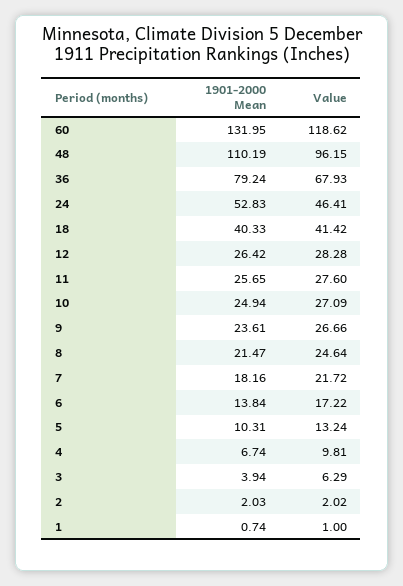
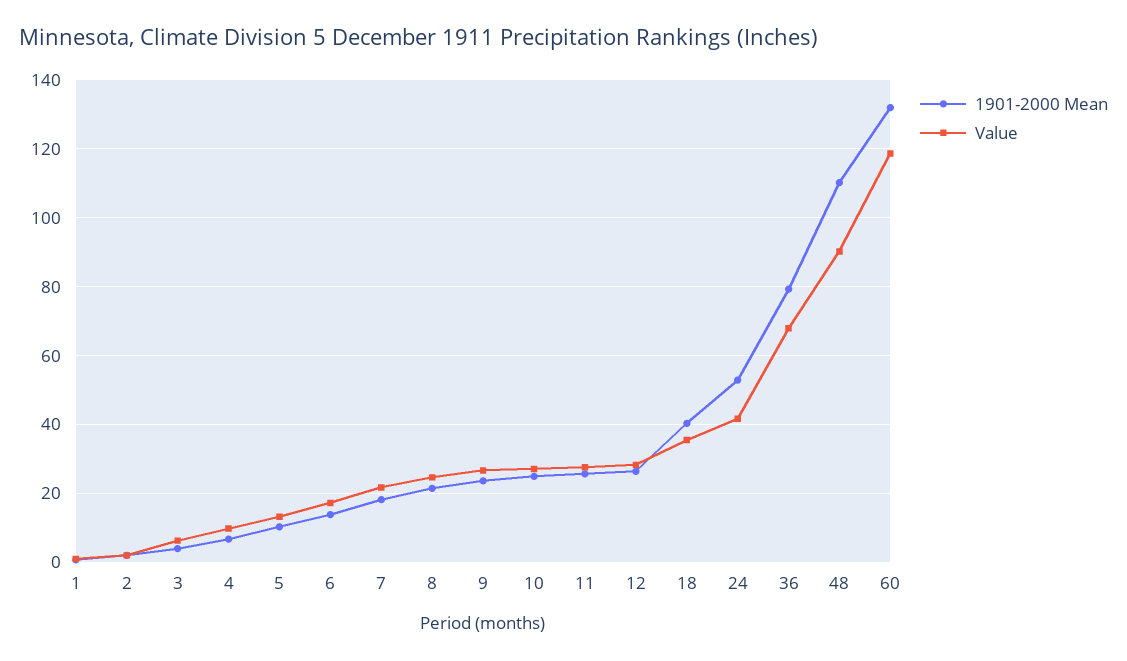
Value, 48: 96.15 -> 90
Value, 24: 46.41 -> 42
Value, 18: 41.42 -> 36

